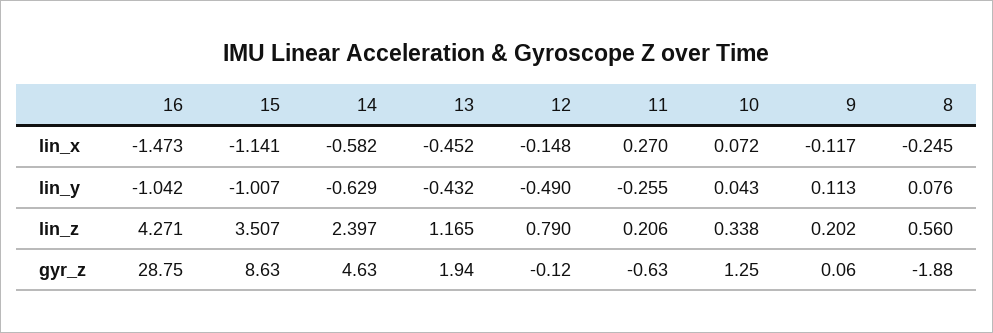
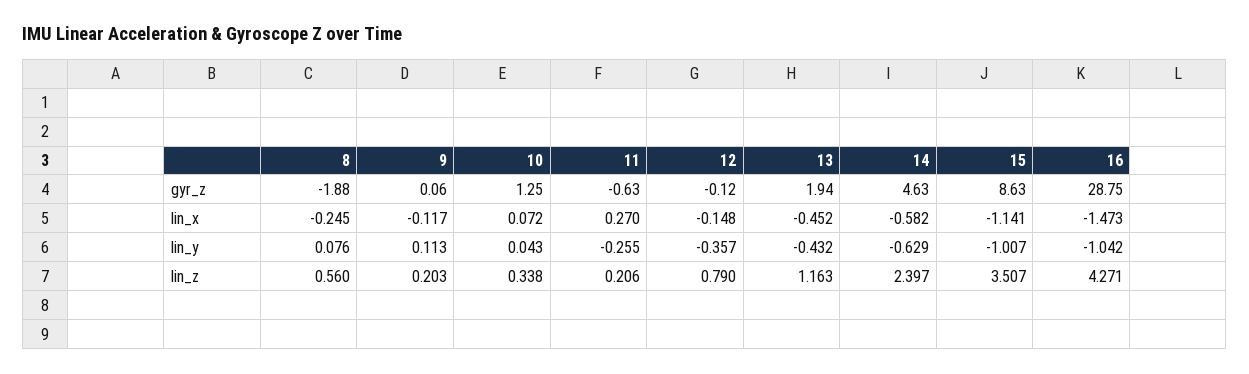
12, lin_y: -0.49 -> -0.357
13, lin_z: 1.165 -> 1.163
9, lin_z: 0.202 -> 0.203

